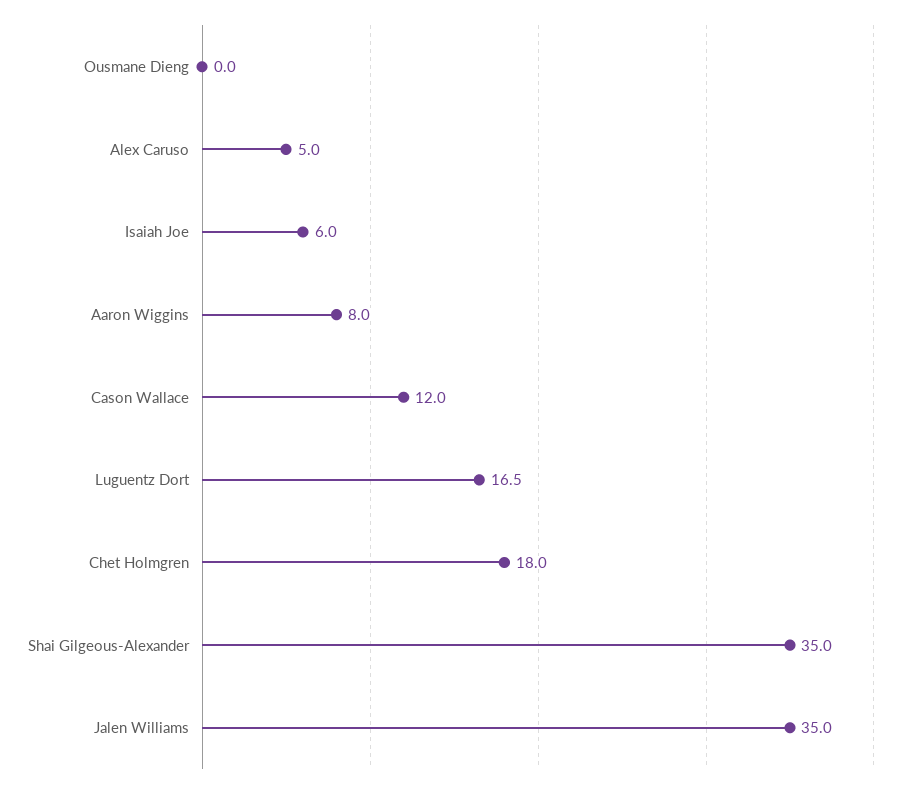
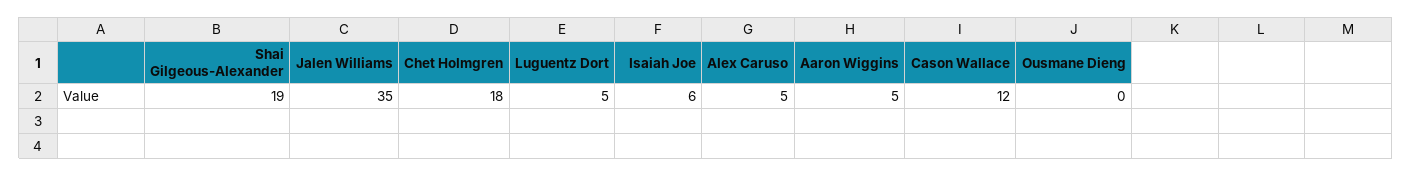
Aaron Wiggins: 8 -> 5
Luguentz Dort: 16.5 -> 5
Shai Gilgeous-Alexander: 35 -> 19

